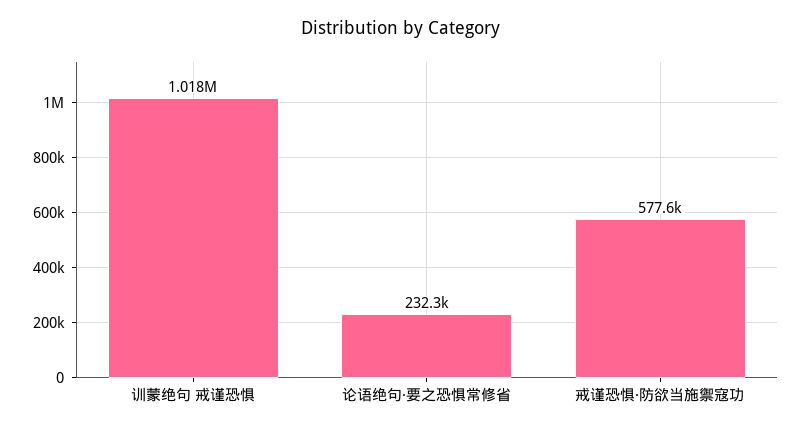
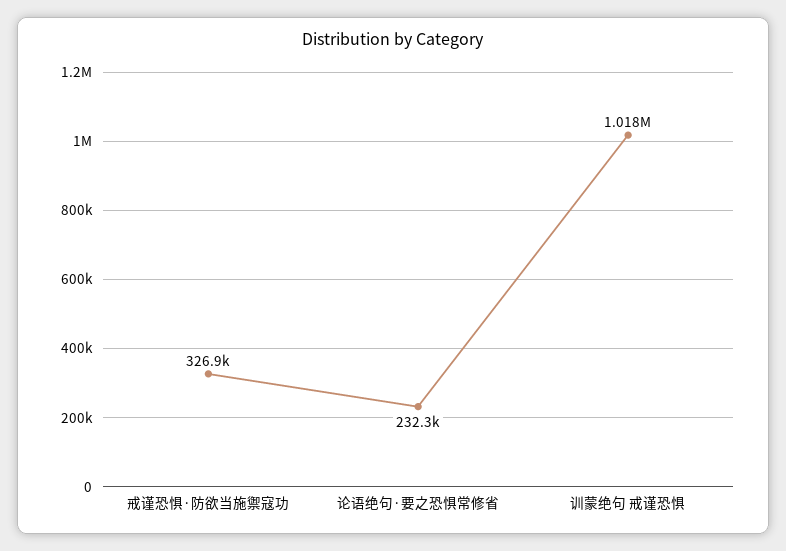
戒谨恐惧·防欲当施禦寇功: 577600 -> 326900

